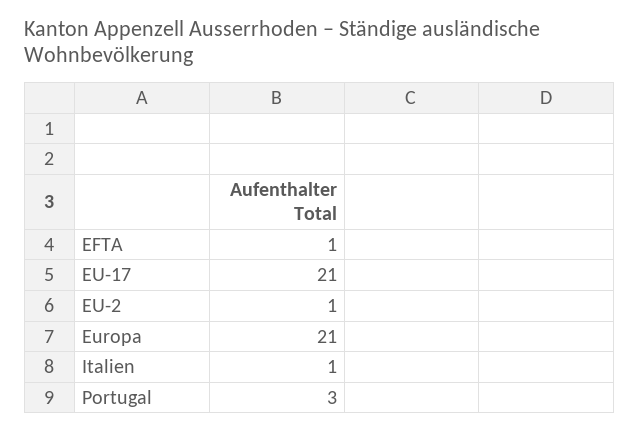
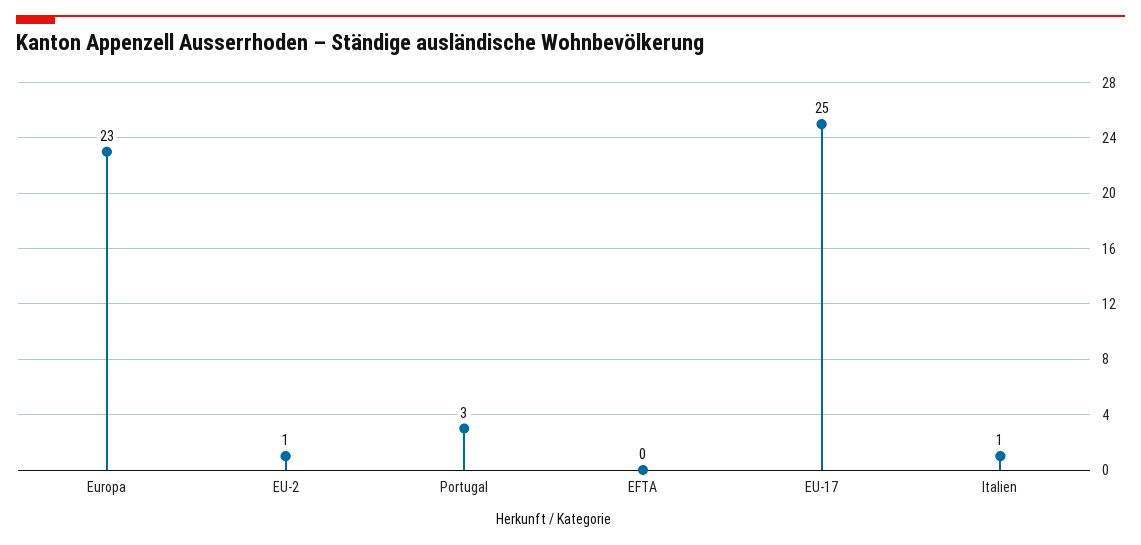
EFTA: 1 -> 0
EU-17: 21 -> 25
Europa: 21 -> 23

